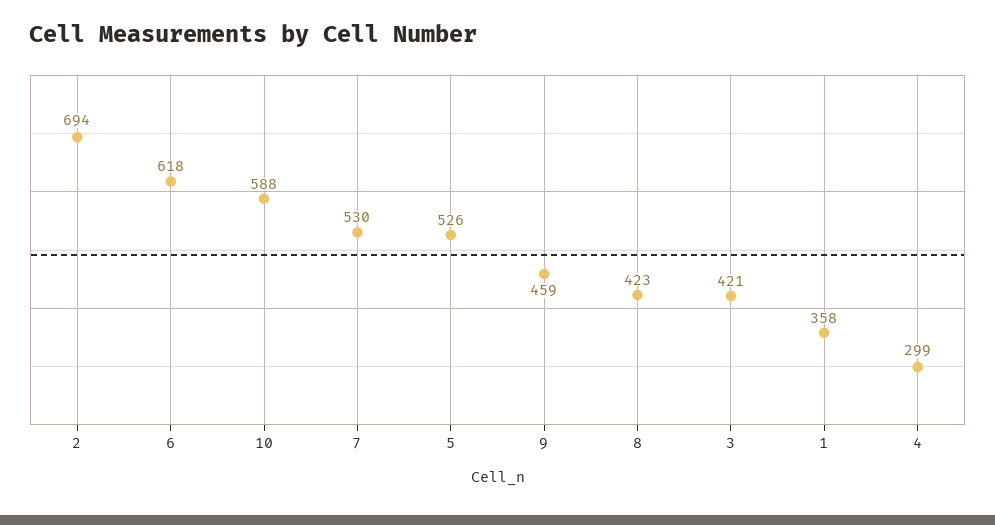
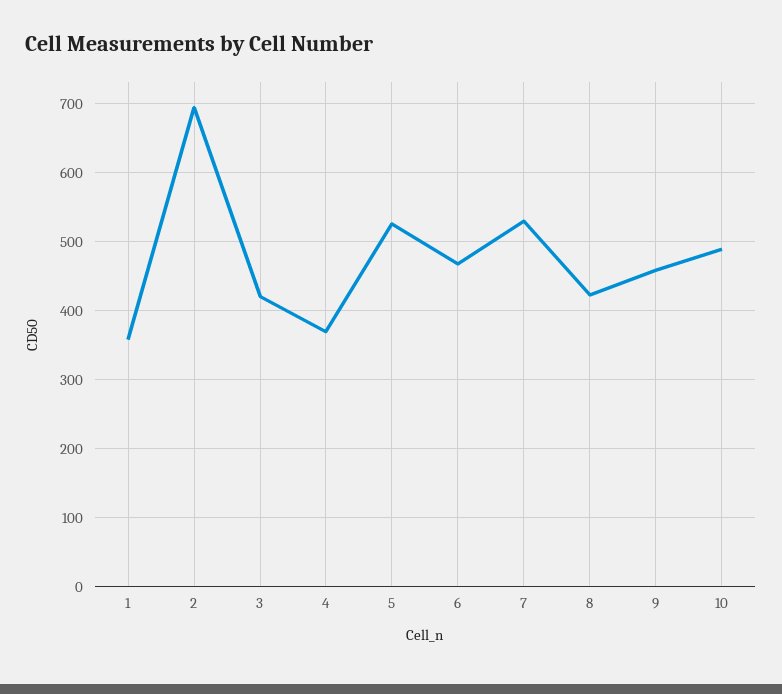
6: 618 -> 470
10: 588 -> 490
4: 299 -> 370

